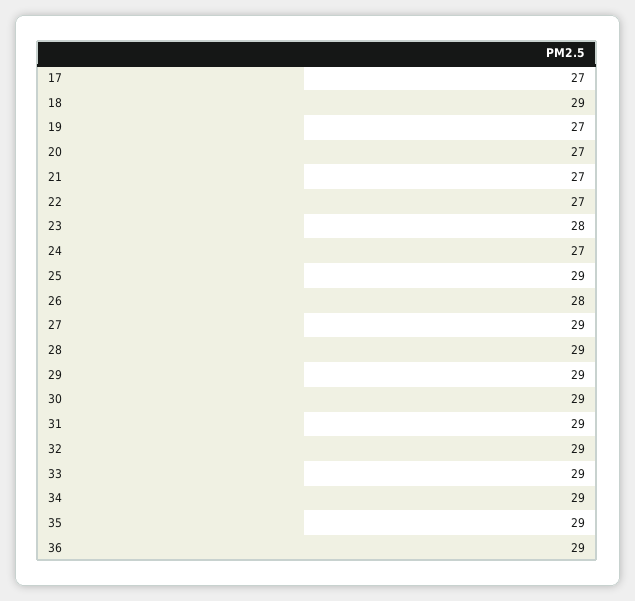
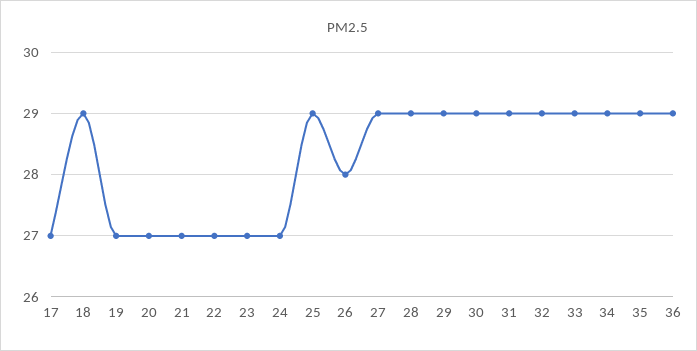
23: 28 -> 27

